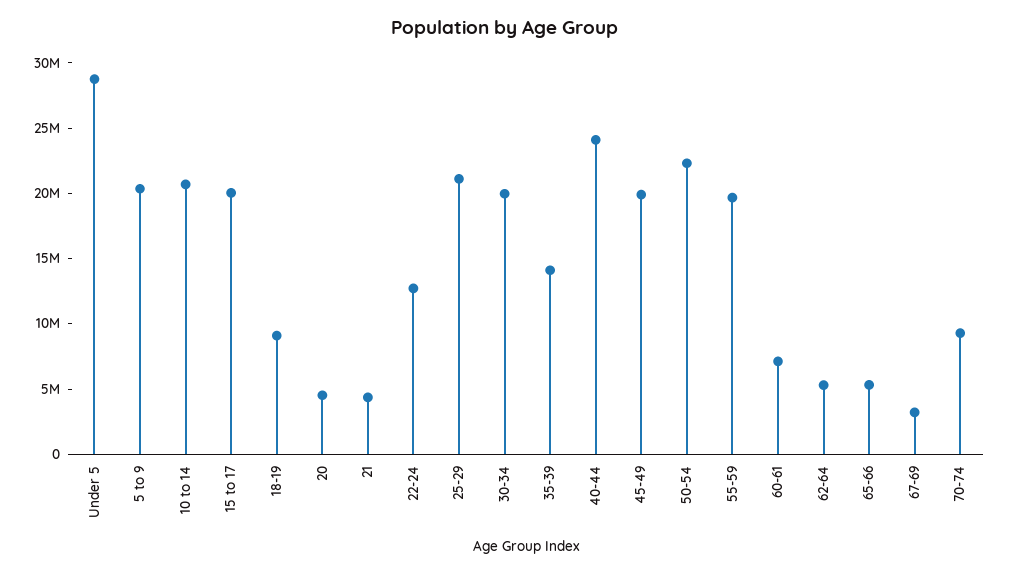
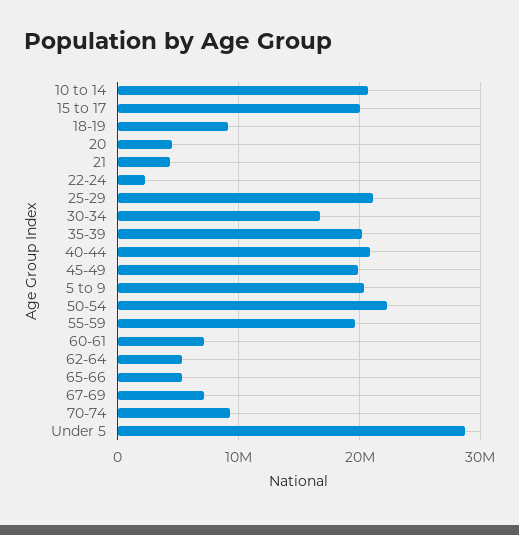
22-24: 13000000 -> 2000000
30-34: 20000000 -> 17000000
35-39: 14000000 -> 20000000
40-44: 24000000 -> 21000000
67-69: 3000000 -> 7000000

